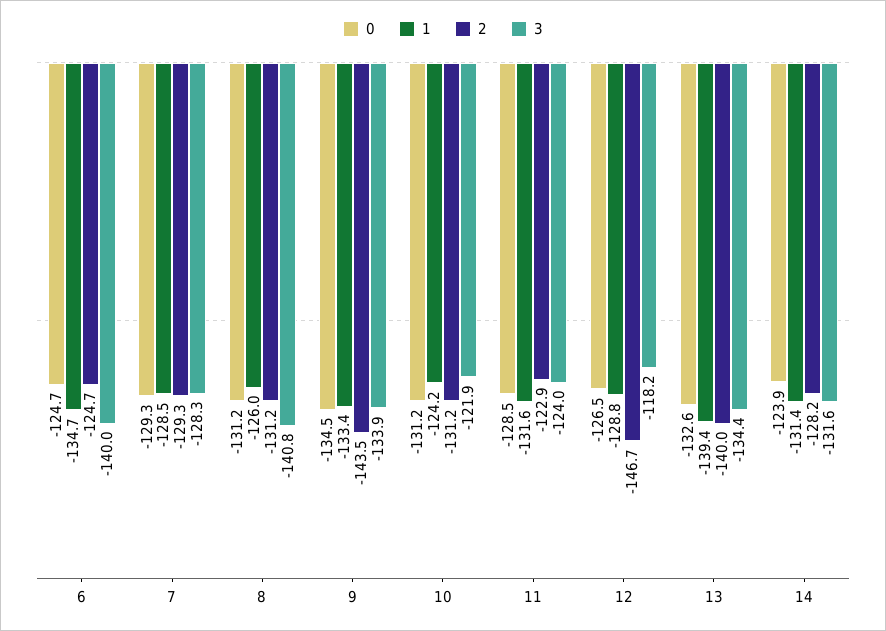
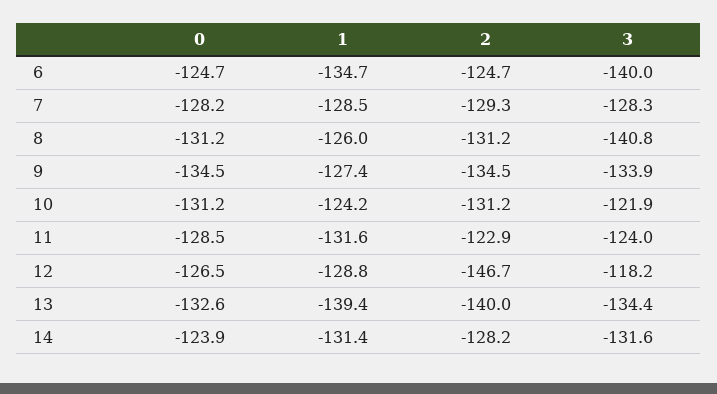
0, 7: -129.3 -> -128.2
1, 9: -133.4 -> -127.4
2, 9: -143.5 -> -134.5

